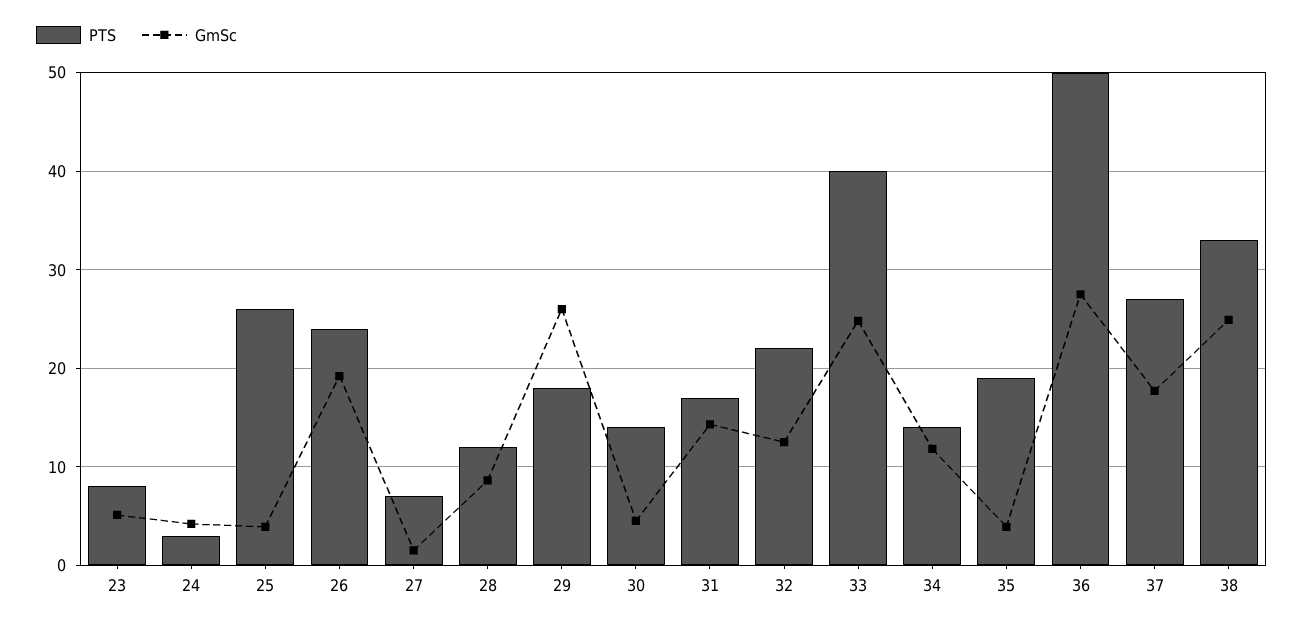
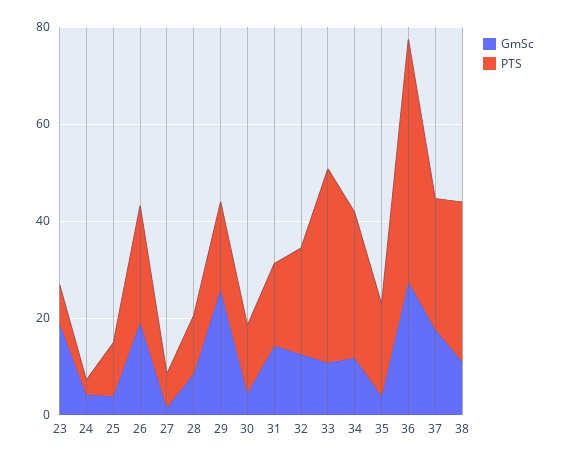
GmSc, 23: 5 -> 20
PTS, 25: 26 -> 10
GmSc, 33: 25 -> 10
PTS, 34: 14 -> 30
GmSc, 38: 25 -> 10

